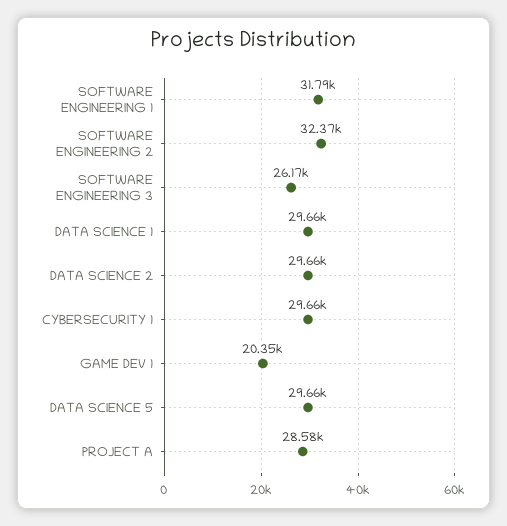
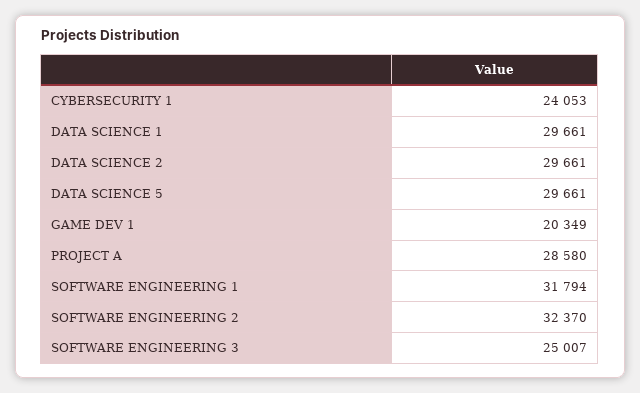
SOFTWARE ENGINEERING 3: 26170 -> 25007
CYBERSECURITY 1: 29660 -> 24053

